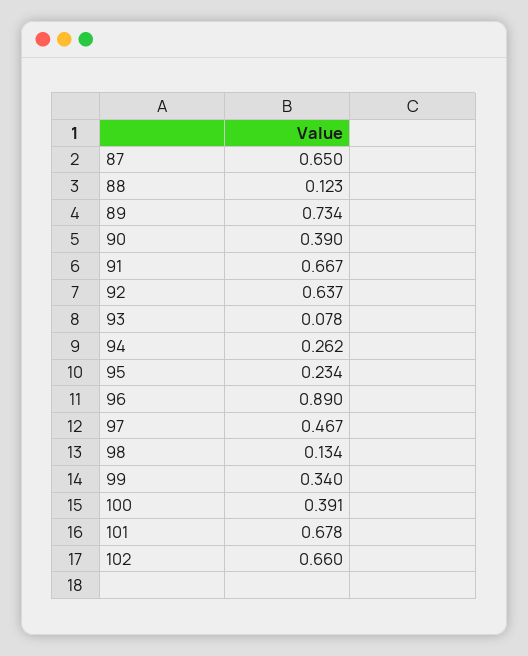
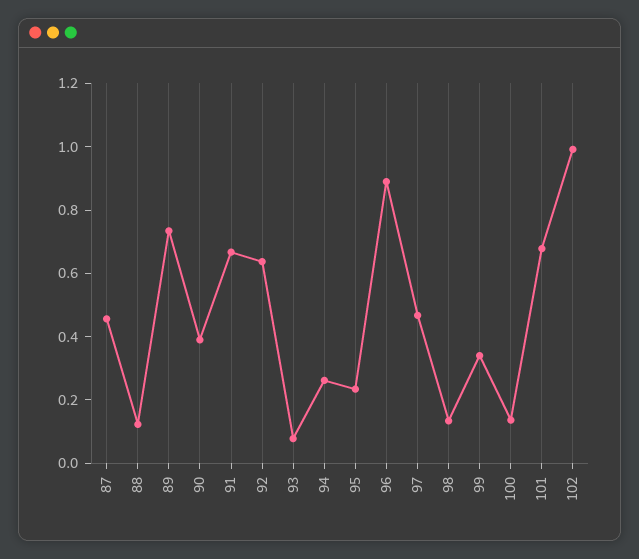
87: 0.65 -> 0.45
100: 0.391 -> 0.15
102: 0.66 -> 1

